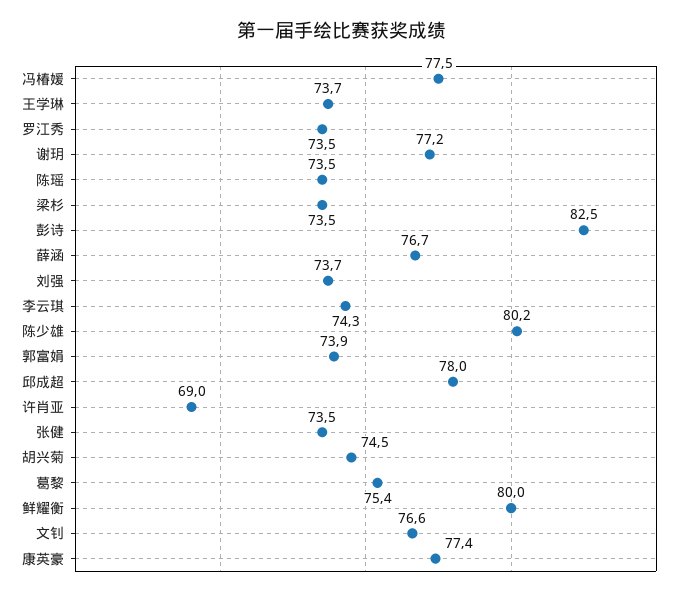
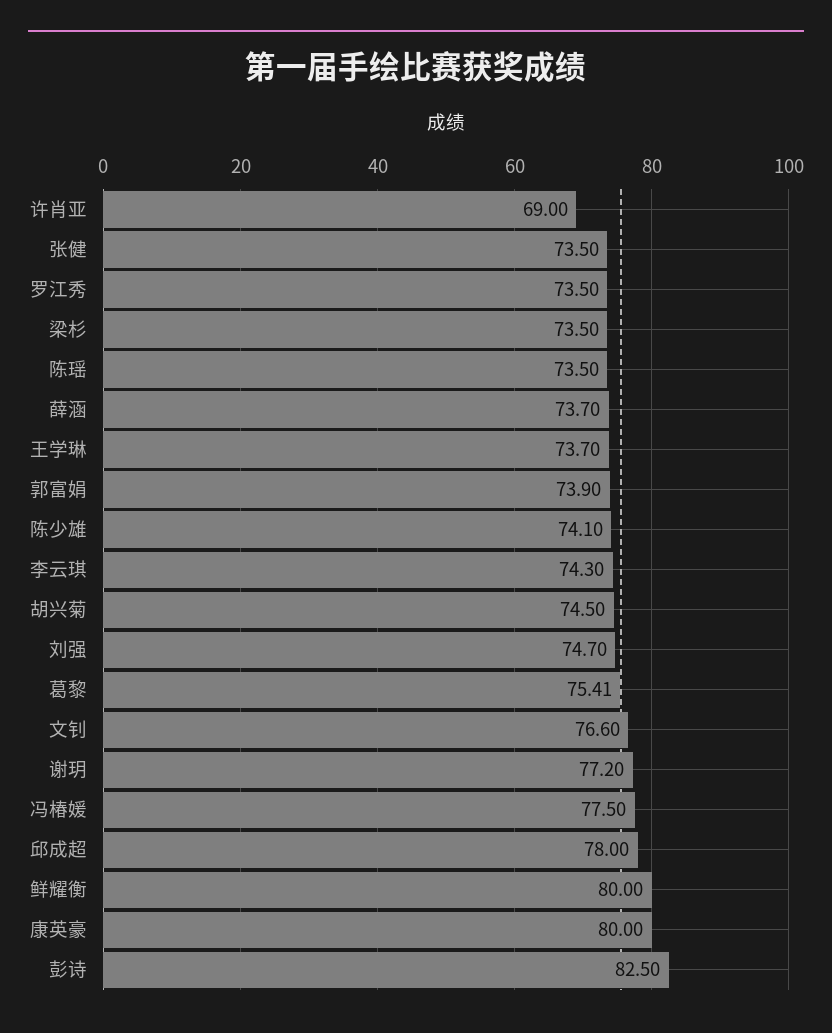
薛涵: 76.7 -> 73.7
刘强: 73.7 -> 74.7
陈少雄: 80.2 -> 74.1
康英豪: 77.4 -> 80

